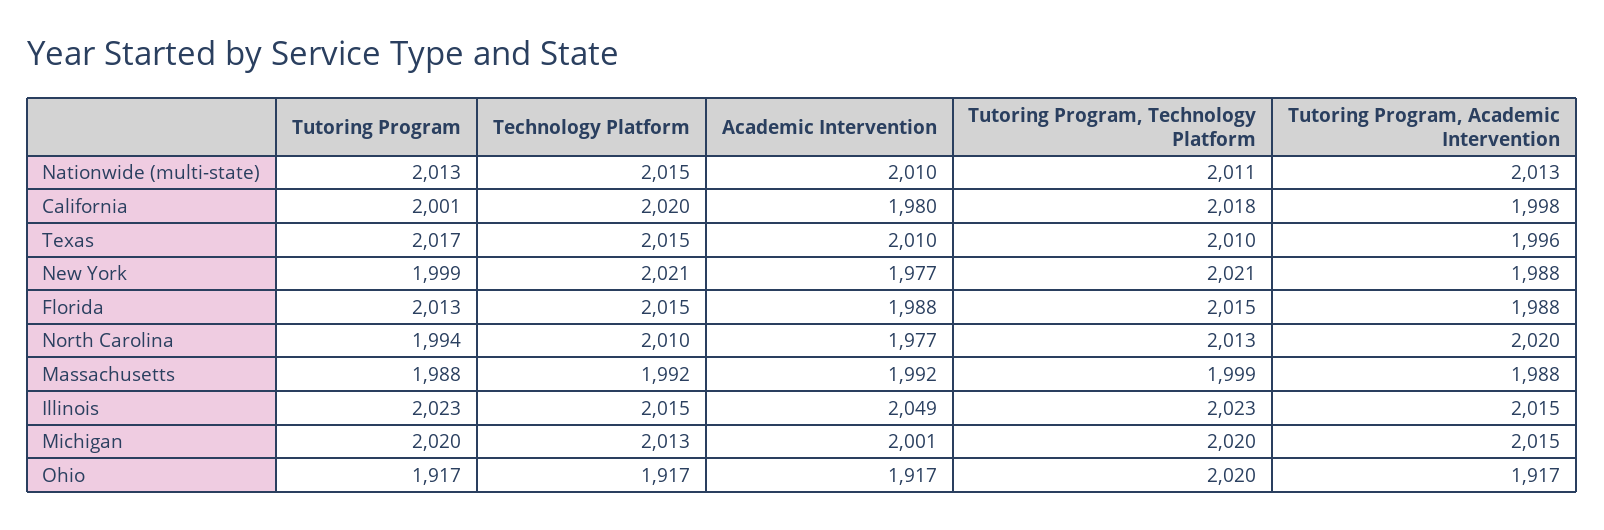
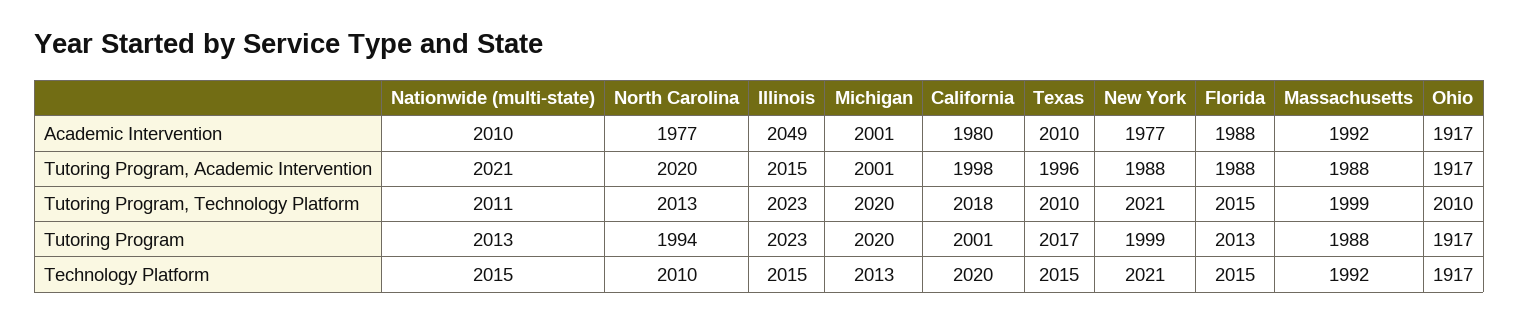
Tutoring Program, Academic Intervention, Nationwide (multi-state): 2013 -> 2021
Tutoring Program, Academic Intervention, Michigan: 2015 -> 2001
Tutoring Program, Technology Platform, Ohio: 2020 -> 2010

